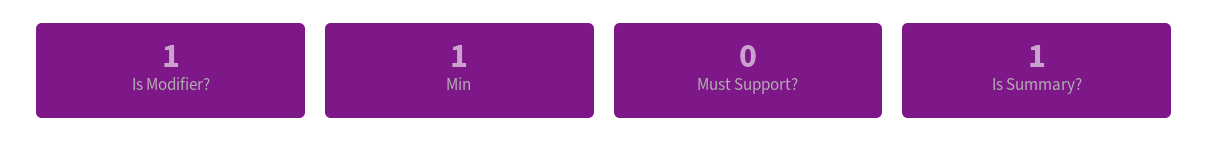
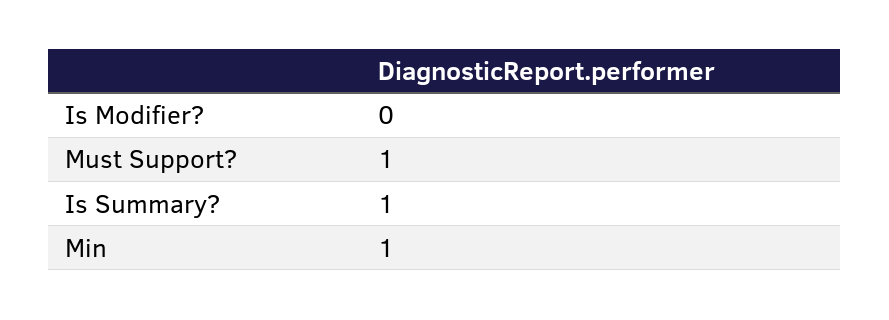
Is Modifier?: 1 -> 0
Must Support?: 0 -> 1

